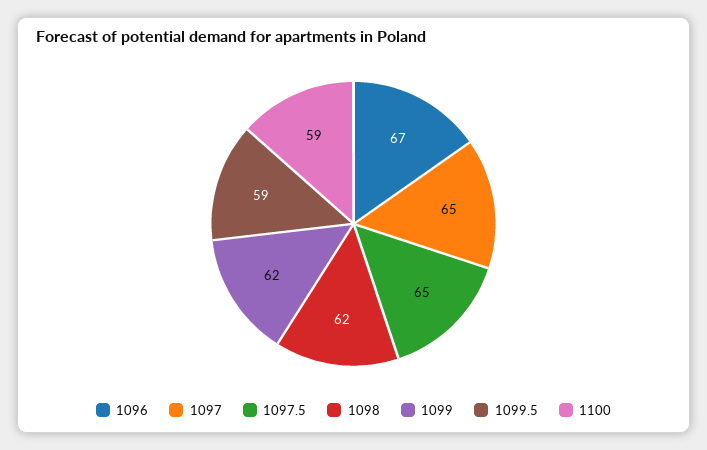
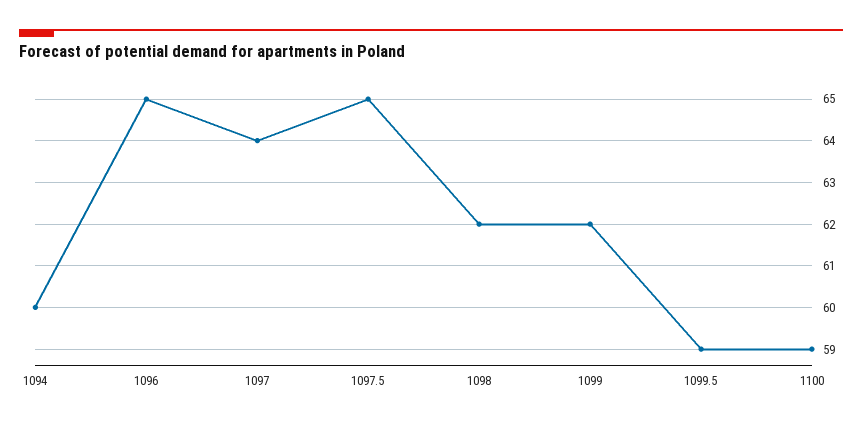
1096: 67 -> 65
1097: 65 -> 64
1094: none -> 60

